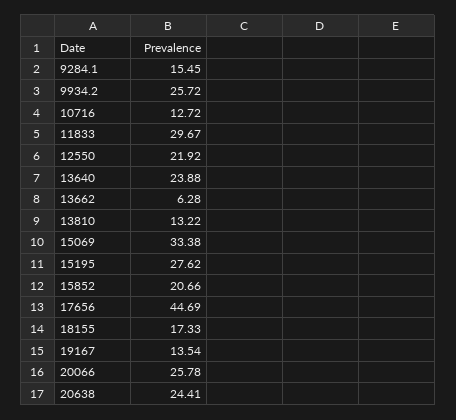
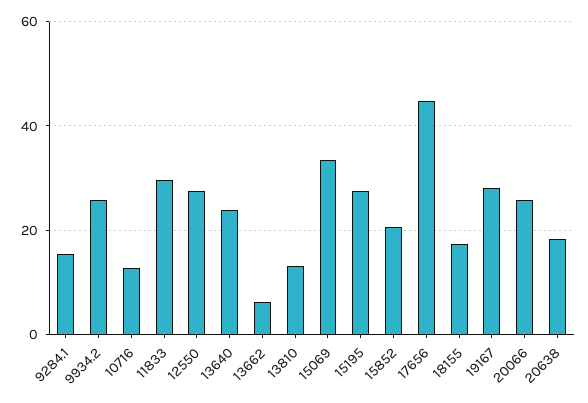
12550: 21.92 -> 28
19167: 13.54 -> 28
20638: 24.41 -> 18

